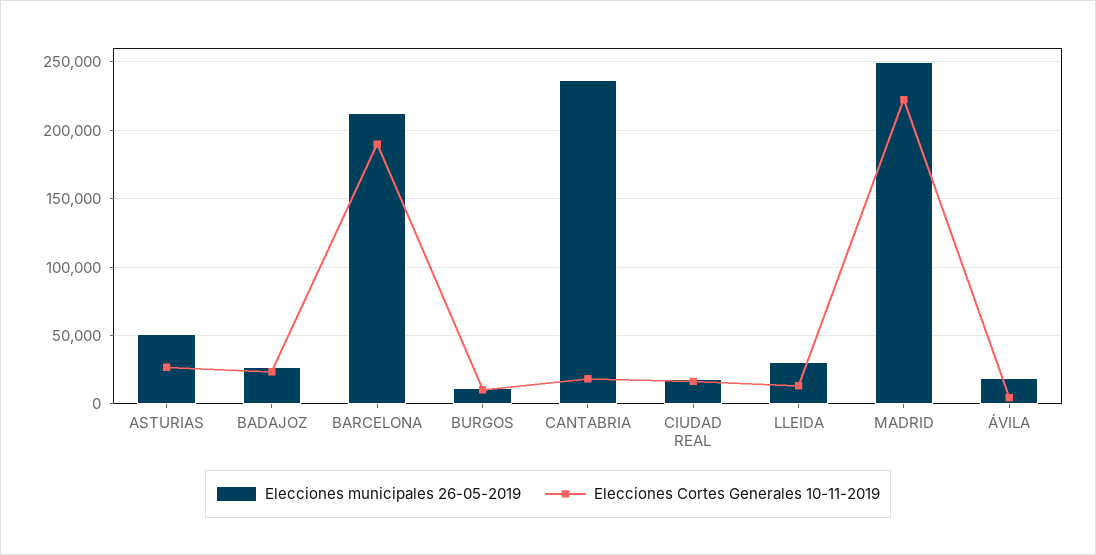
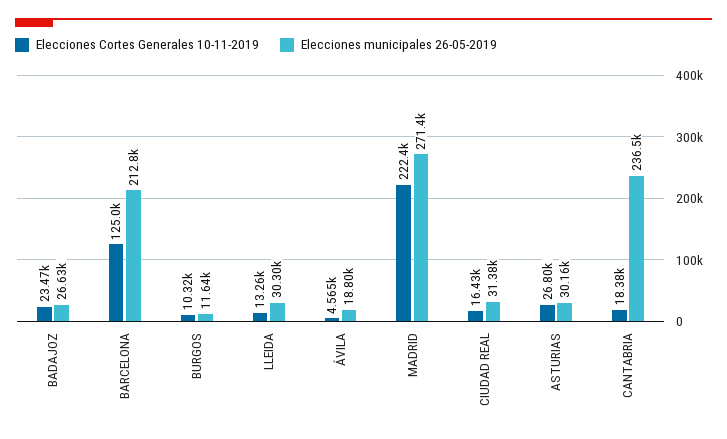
Elecciones municipales 26-05-2019, ASTURIAS: 50000 -> 30160
Elecciones Cortes Generales 10-11-2019, BARCELONA: 190000 -> 125000
Elecciones municipales 26-05-2019, CIUDAD REAL: 20000 -> 31380
Elecciones municipales 26-05-2019, MADRID: 250000 -> 271400

